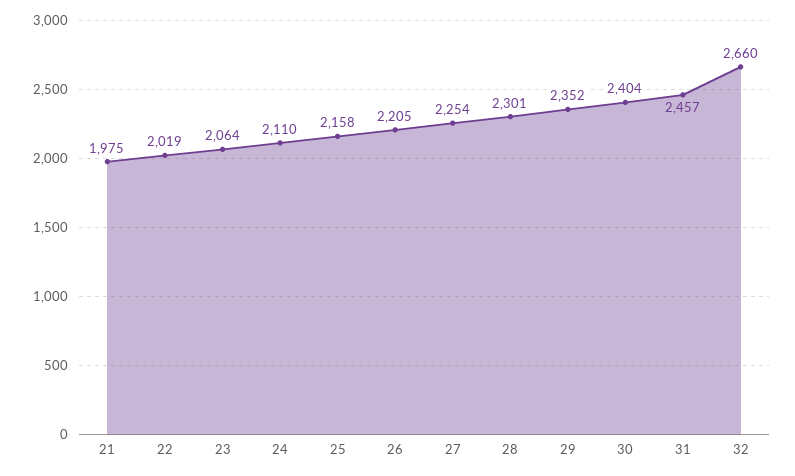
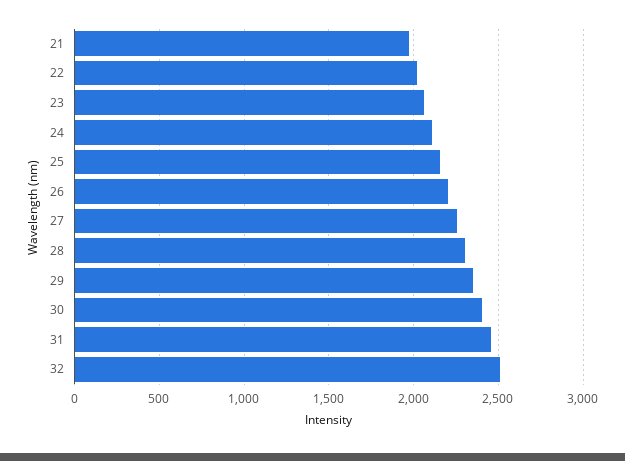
32: 2660 -> 2500

